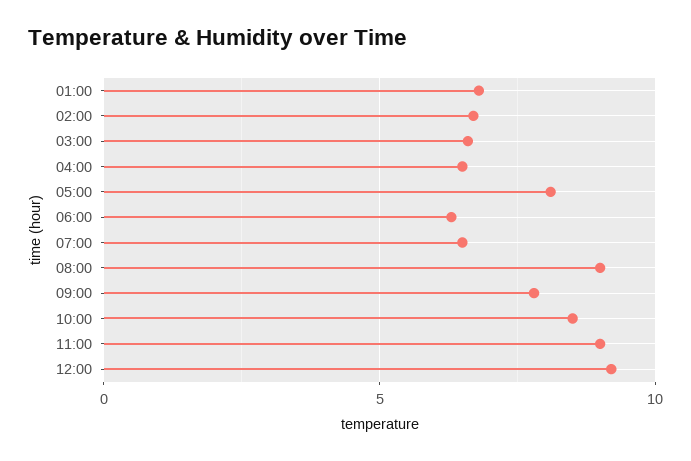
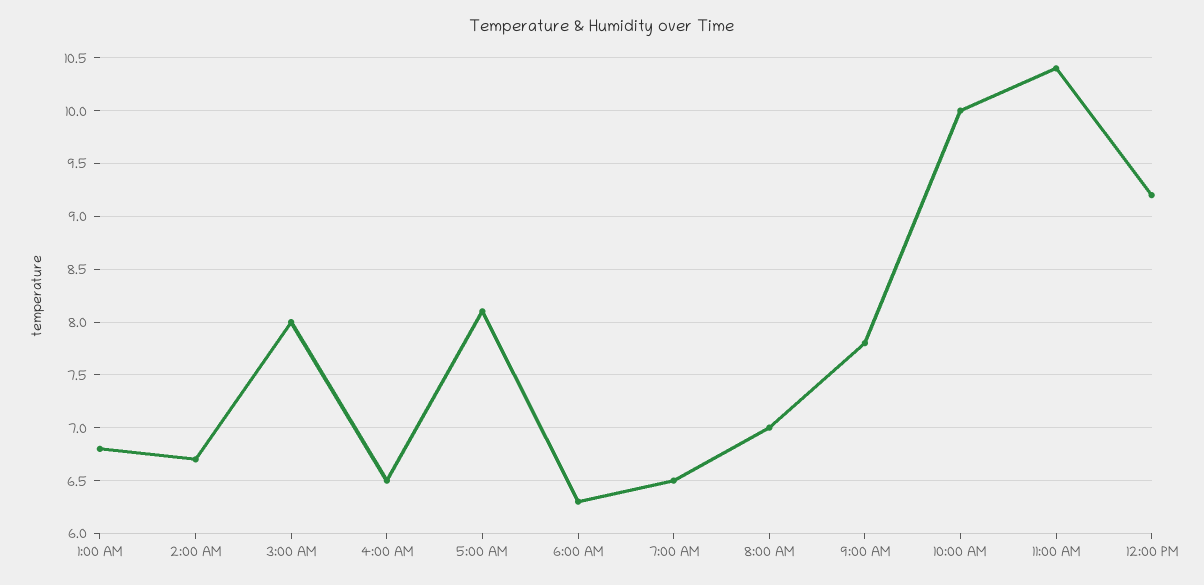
03:00: 6.5 -> 8
08:00: 9 -> 7
10:00: 8.5 -> 10
11:00: 9 -> 10.4

